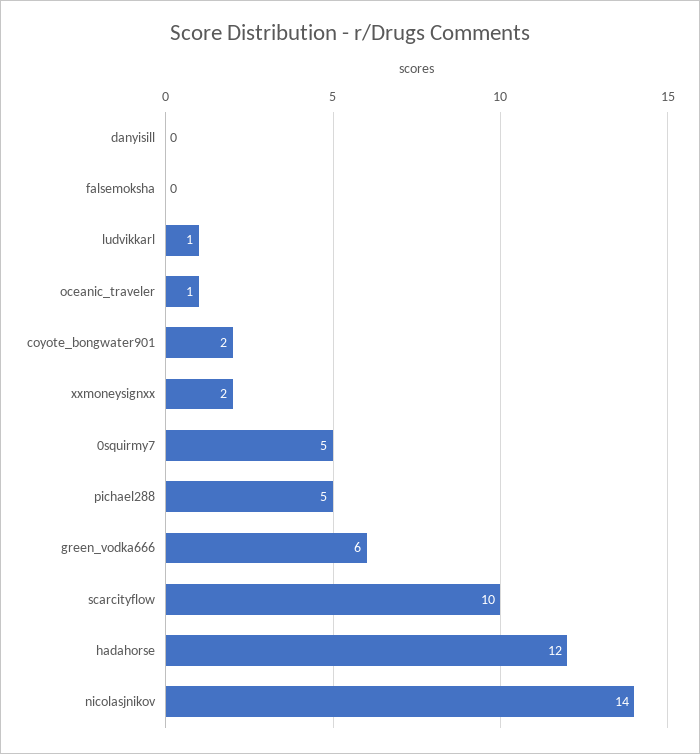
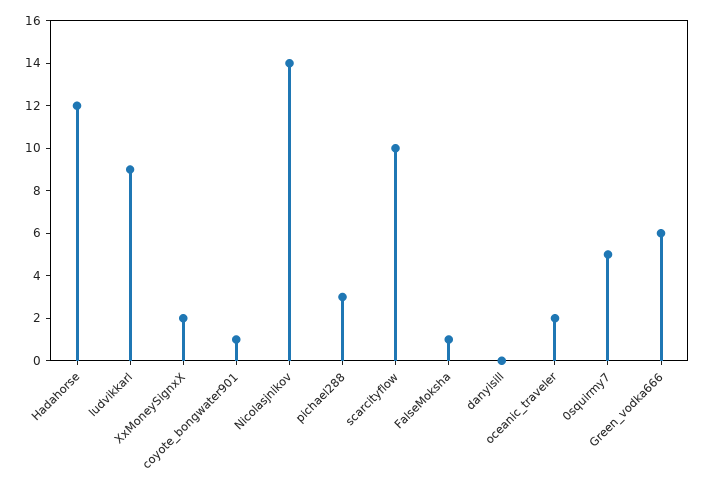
falsemoksha: 0 -> 1
ludvikkarl: 1 -> 9
oceanic_traveler: 1 -> 2
coyote_bongwater901: 2 -> 1
pichael288: 5 -> 3

